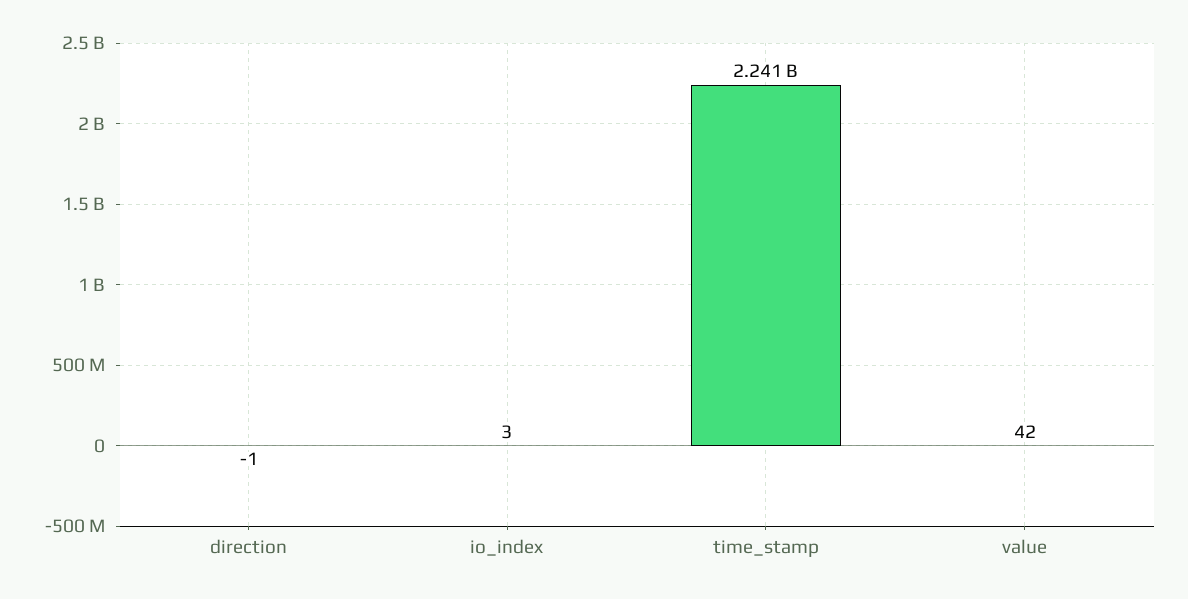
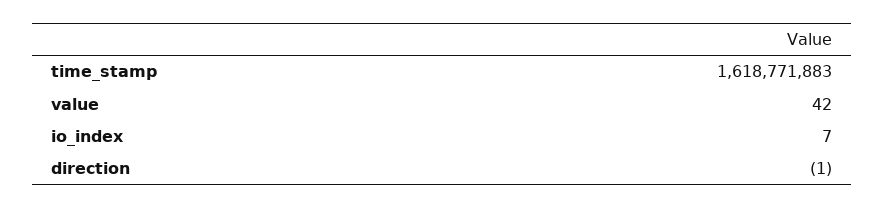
io_index: 3 -> 7
time_stamp: 2241000000 -> 1618771883

